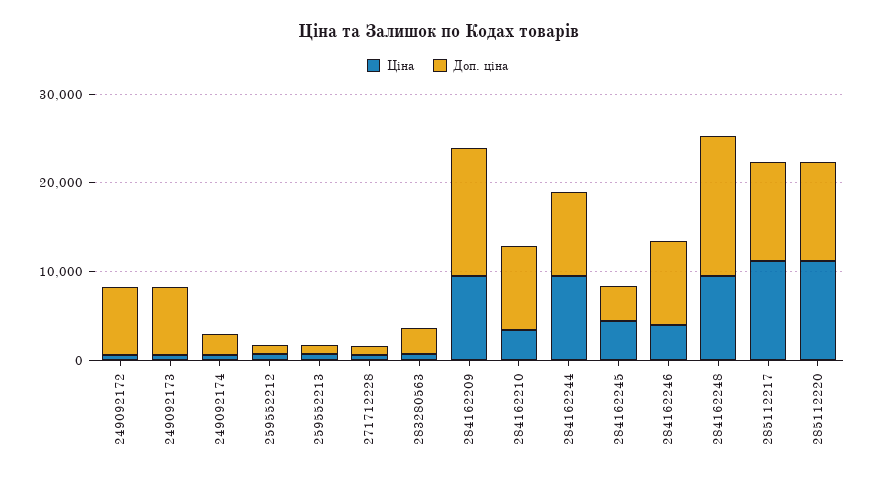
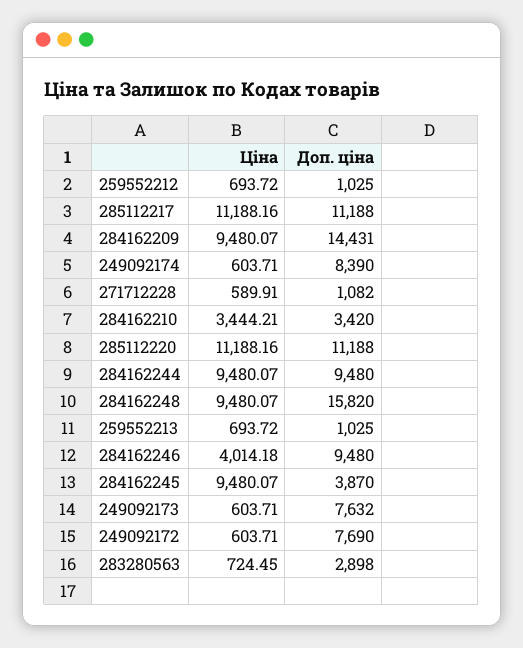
Доп. ціна, 249092174: 2000 -> 8390
Доп. ціна, 284162210: 10000 -> 3420
Ціна, 284162245: 4000 -> 9480.07

